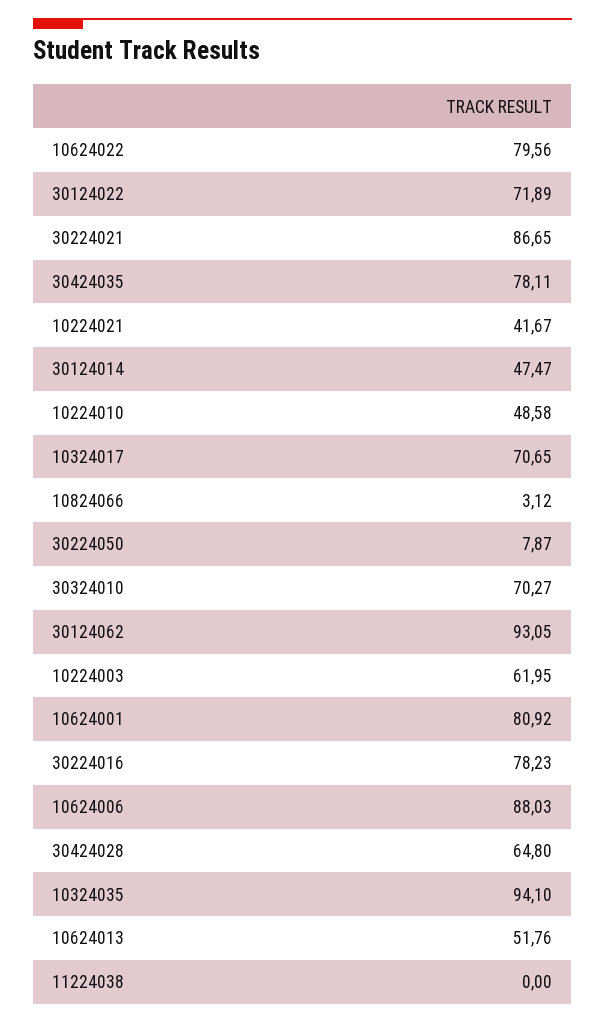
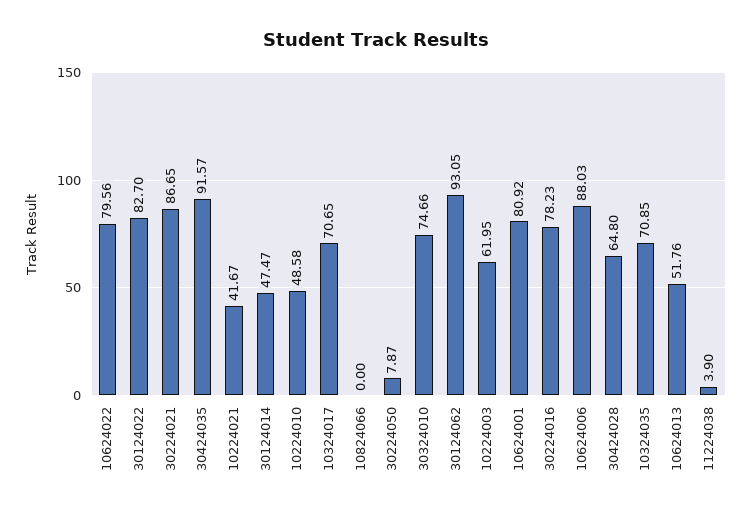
30124022: 71.89 -> 82.7
30424035: 78.11 -> 91.57
10824066: 3.12 -> 0
30324010: 70.27 -> 74.66
10324035: 94.1 -> 70.85
11224038: 0 -> 3.9

